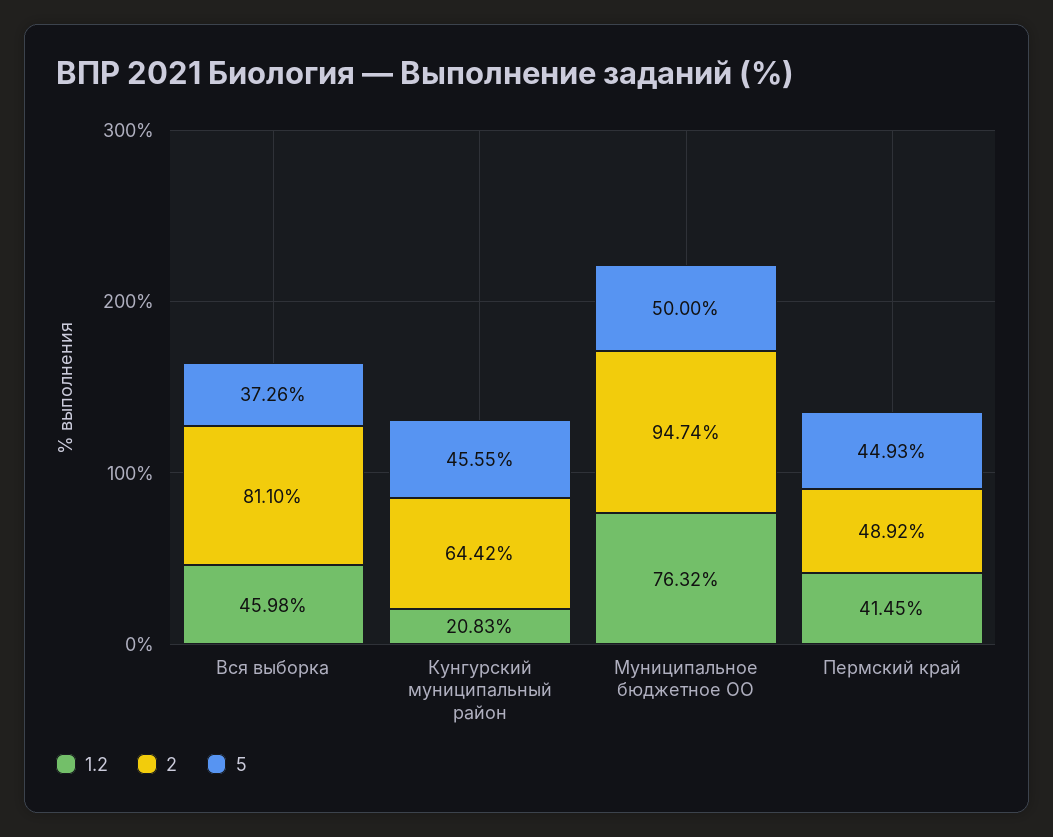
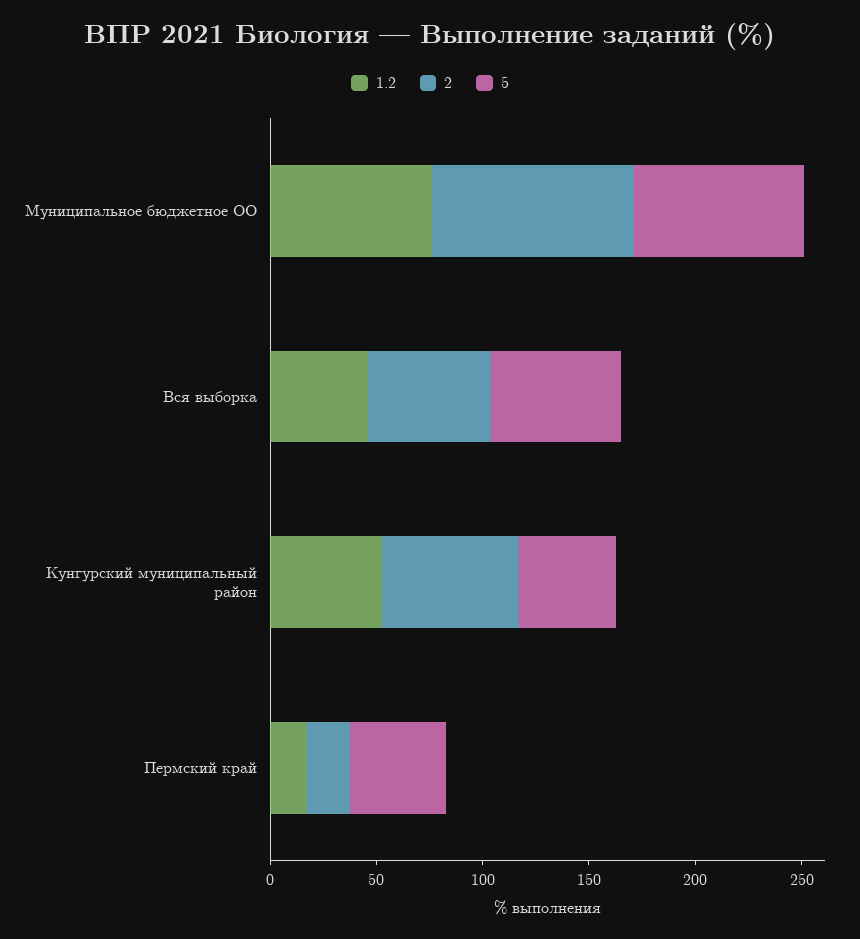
2, Вся выборка: 81.1 -> 60
5, Вся выборка: 37.26 -> 60
1.2, Кунгурский муниципальный район: 20.83 -> 50
5, Муниципальное бюджетное ОО: 50 -> 80
1.2, Пермский край: 41.45 -> 20
2, Пермский край: 48.92 -> 20

